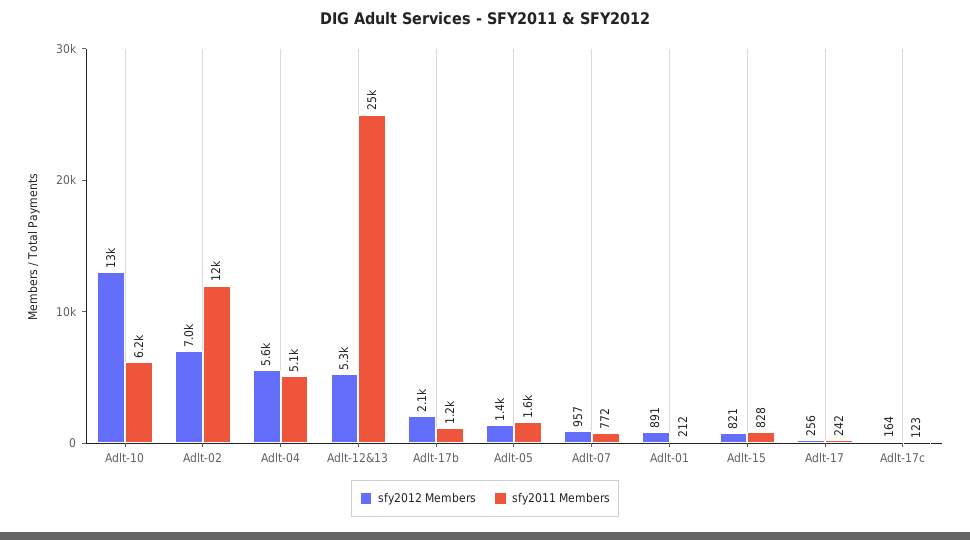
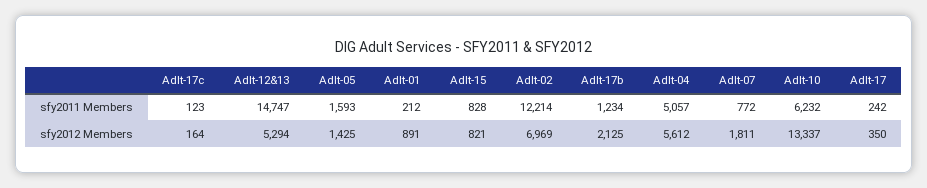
sfy2011 Members, Adlt-12&13: 25000 -> 14747
sfy2012 Members, Adlt-07: 957 -> 1811
sfy2012 Members, Adlt-17: 256 -> 350

